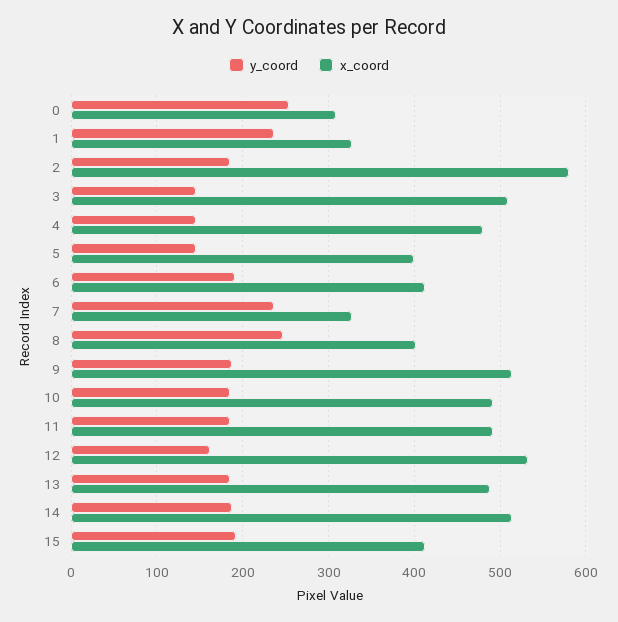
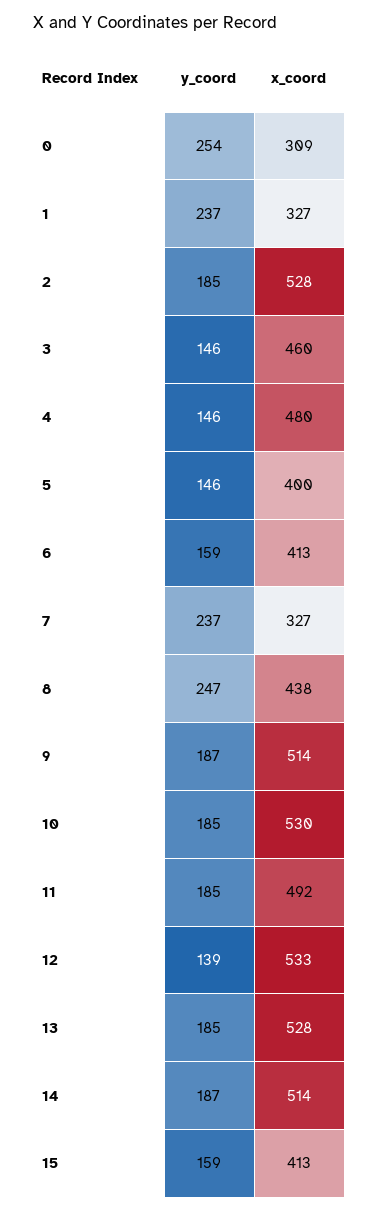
x_coord, 2: 580 -> 528
x_coord, 3: 510 -> 460
y_coord, 6: 190 -> 159
x_coord, 8: 400 -> 438
x_coord, 10: 490 -> 530
y_coord, 12: 160 -> 139
x_coord, 13: 490 -> 528
y_coord, 15: 190 -> 159

